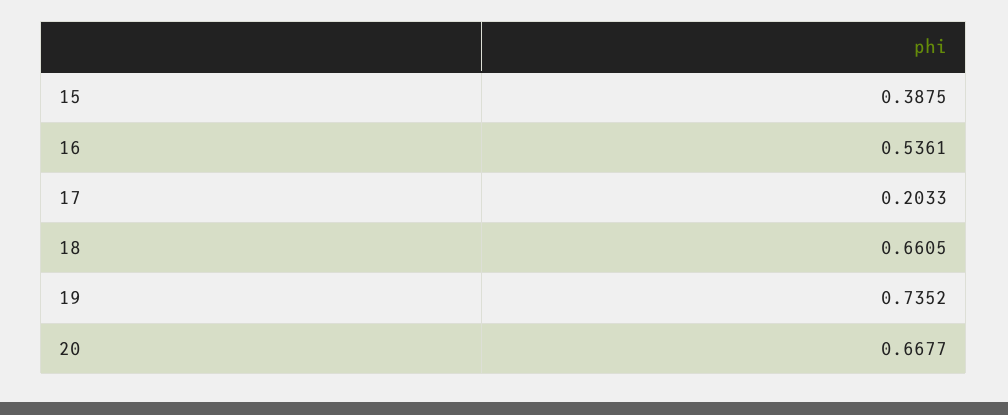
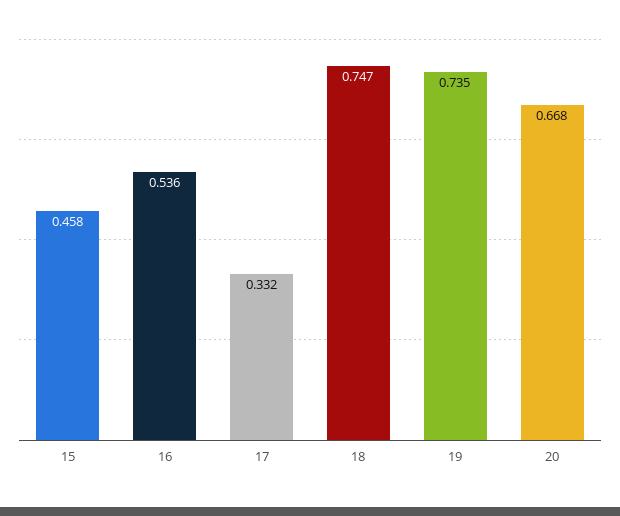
15: 0.3875 -> 0.458
17: 0.2033 -> 0.332
18: 0.6605 -> 0.747

